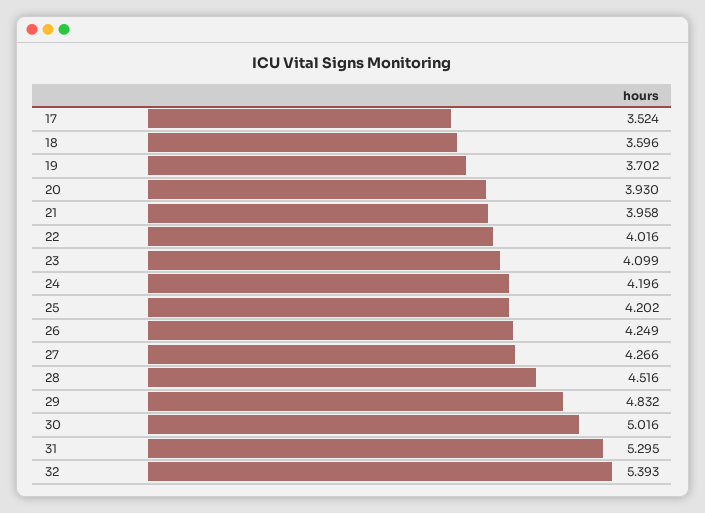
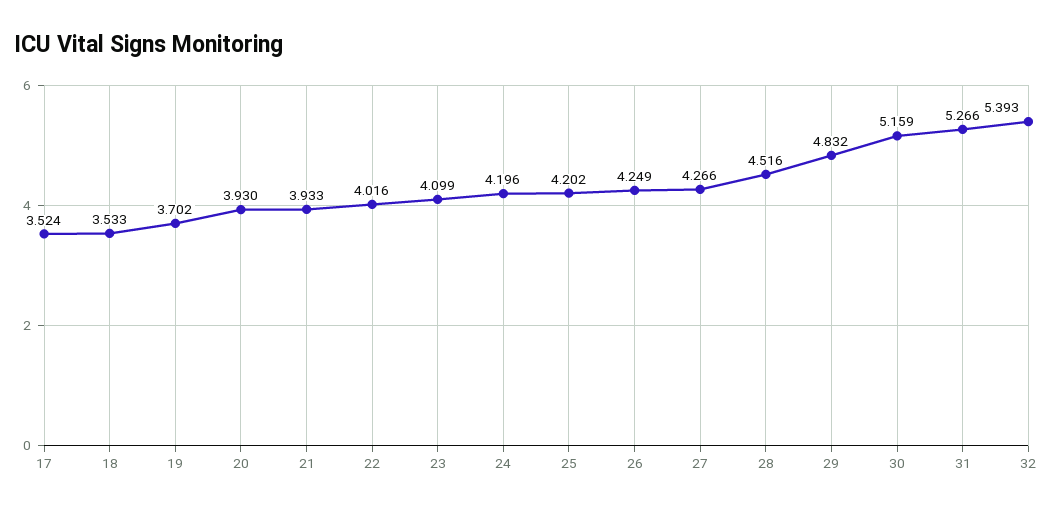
18: 3.596 -> 3.533
21: 3.958 -> 3.933
30: 5.016 -> 5.159
31: 5.295 -> 5.266

